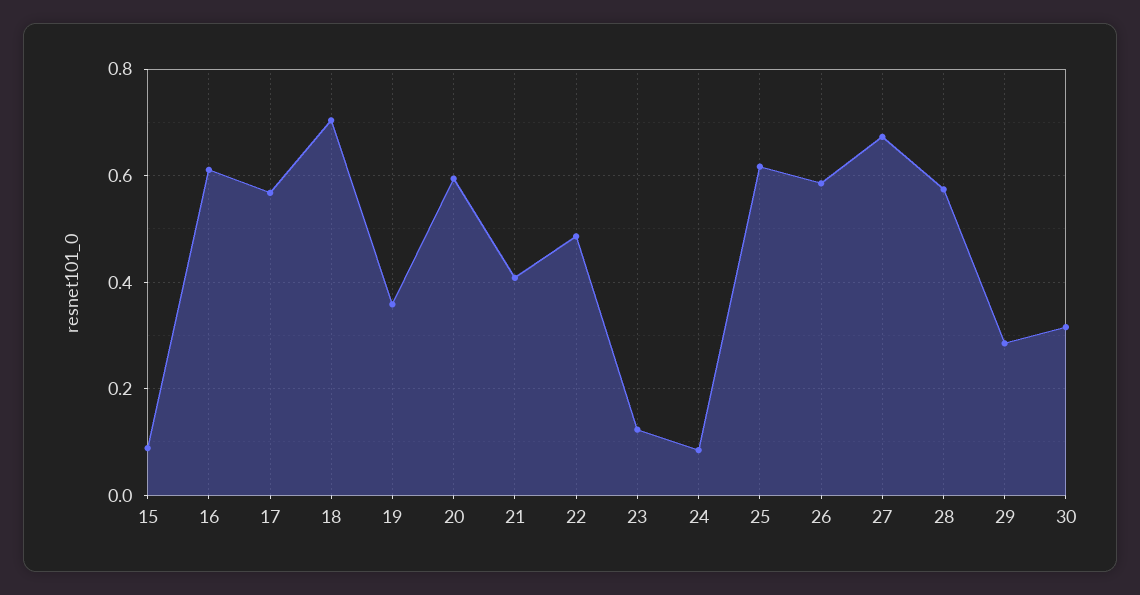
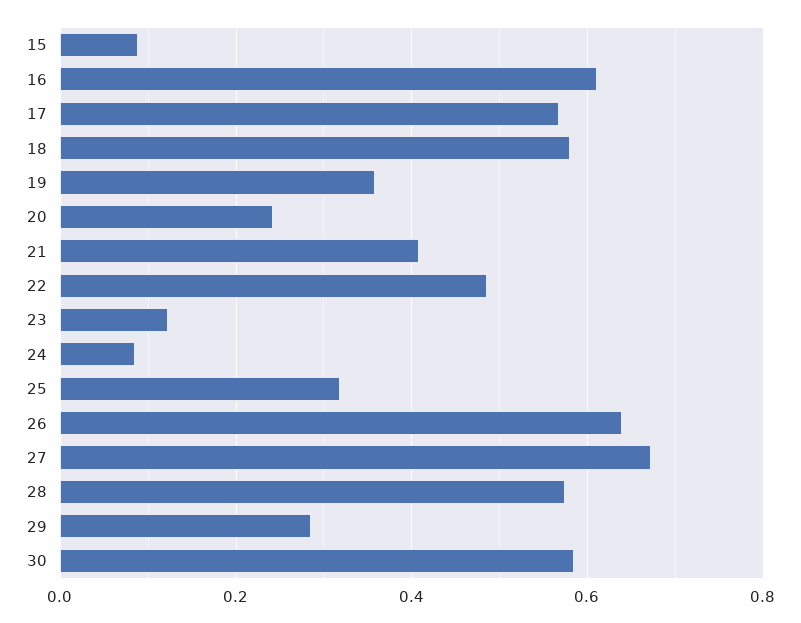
18: 0.7 -> 0.58
20: 0.6 -> 0.24
25: 0.62 -> 0.32
26: 0.58 -> 0.64
30: 0.32 -> 0.58

